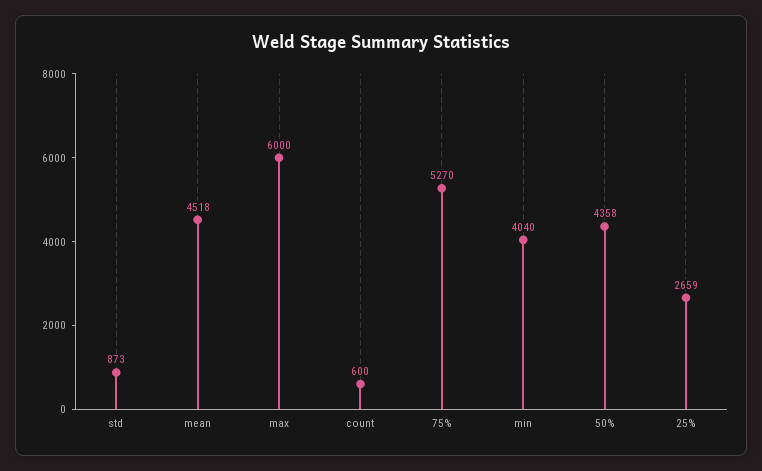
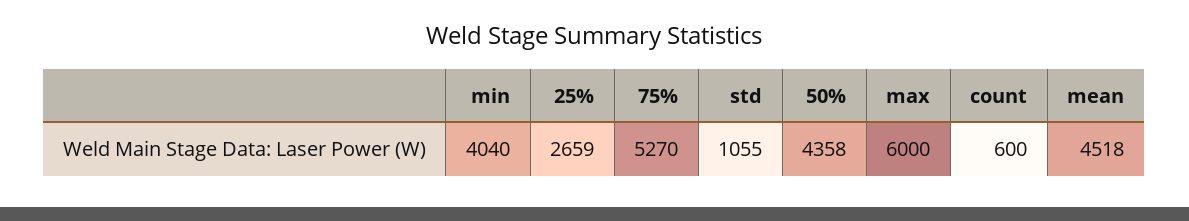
std: 873 -> 1055

